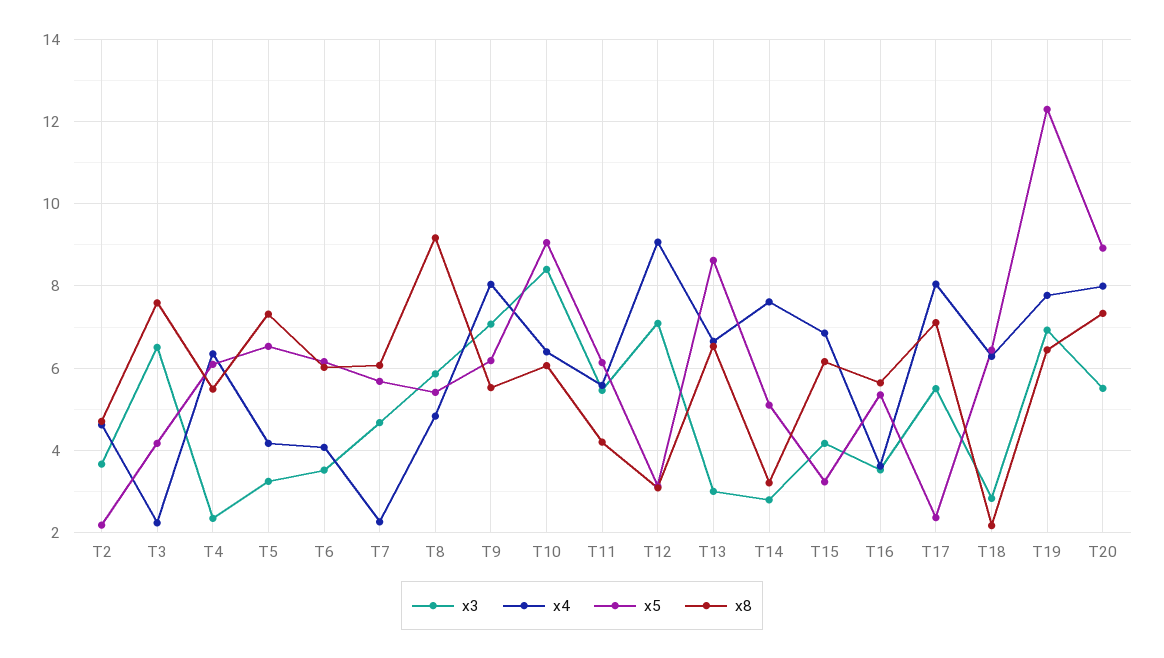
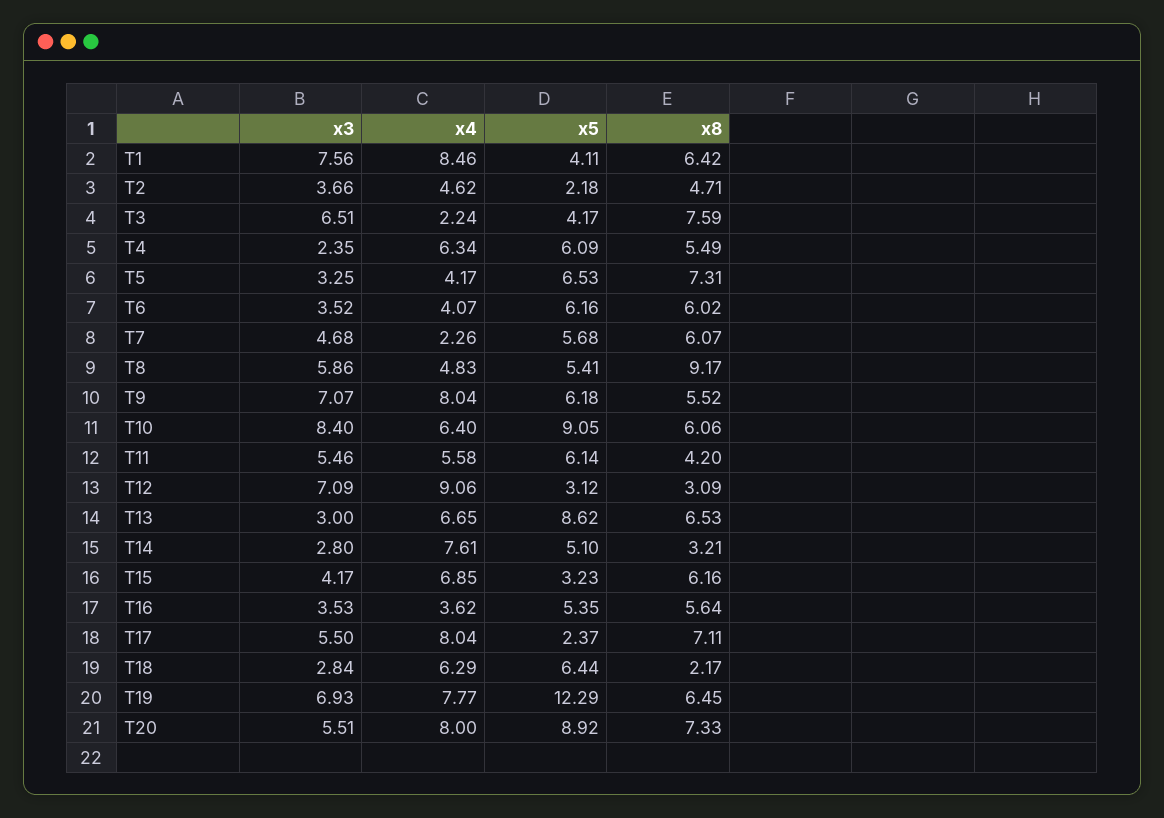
x3, T1: none -> 7.56
x4, T1: none -> 8.46
x5, T1: none -> 4.11
x8, T1: none -> 6.42

